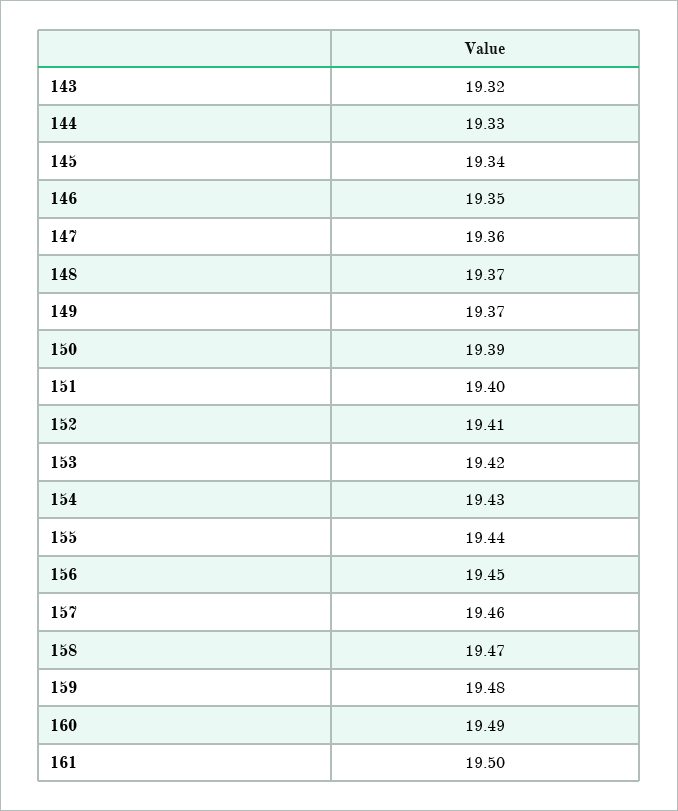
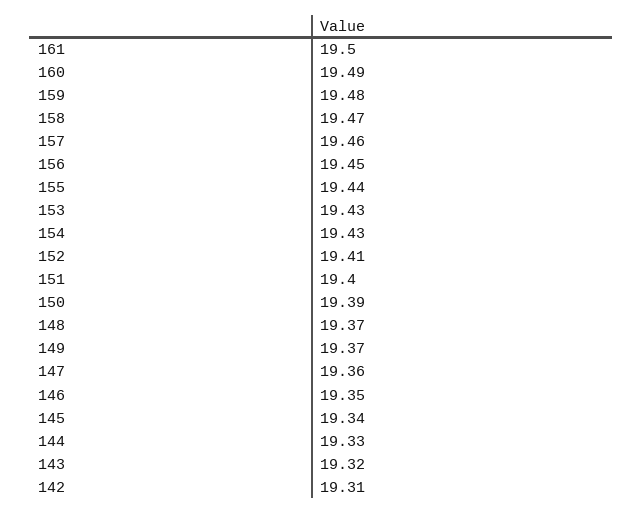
153: 19.42 -> 19.43
142: none -> 19.31

